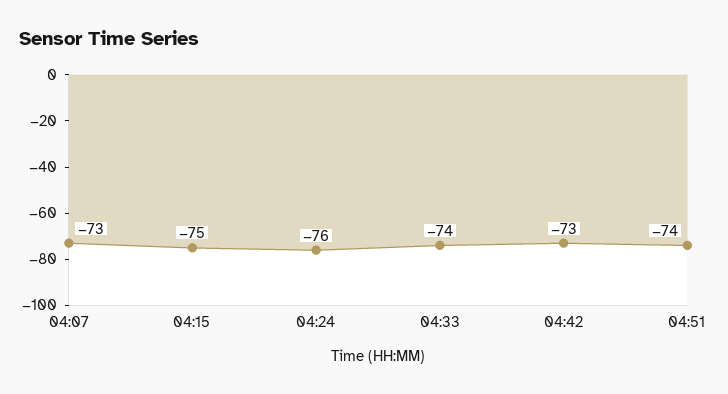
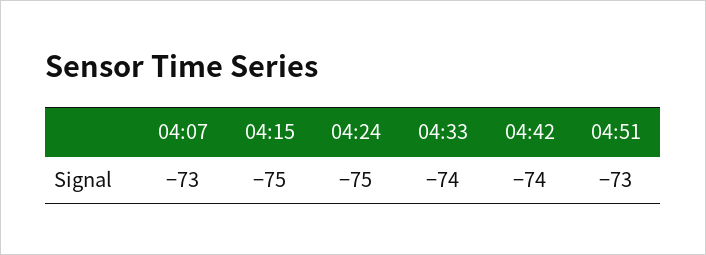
04:24: -76 -> -75
04:42: -73 -> -74
04:51: -74 -> -73

